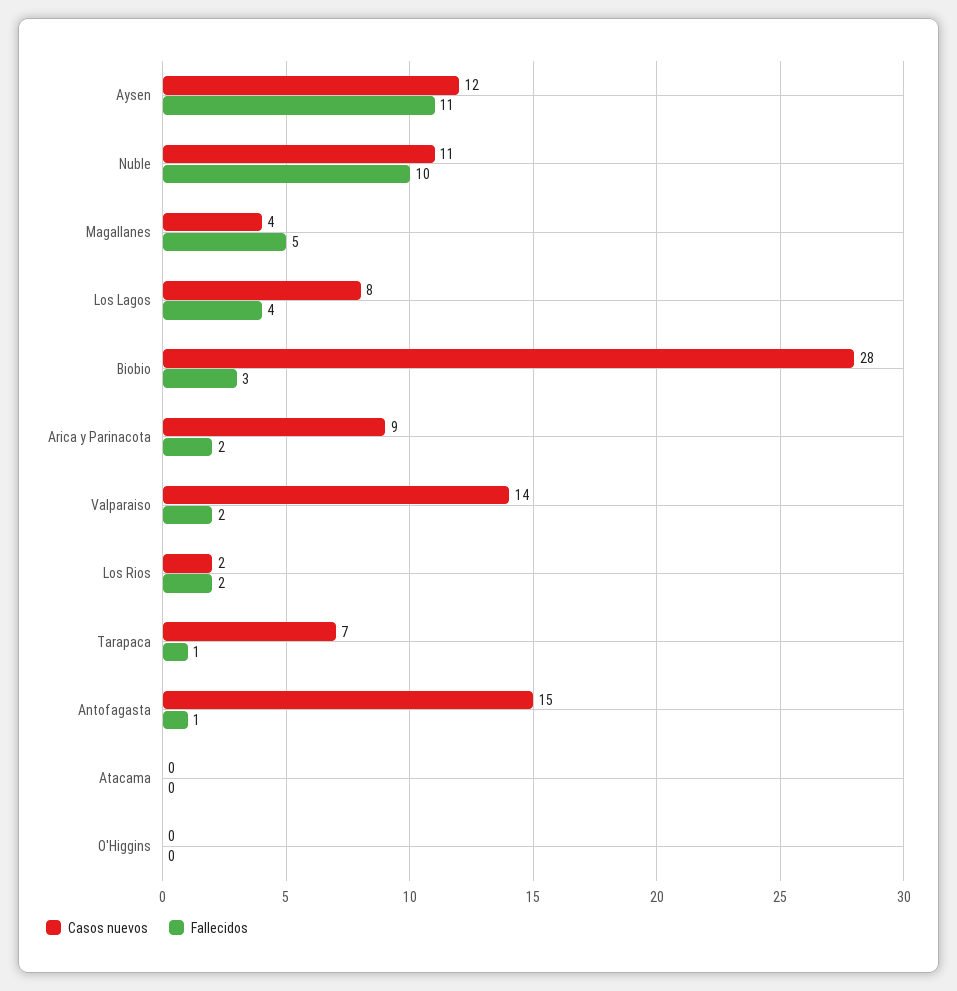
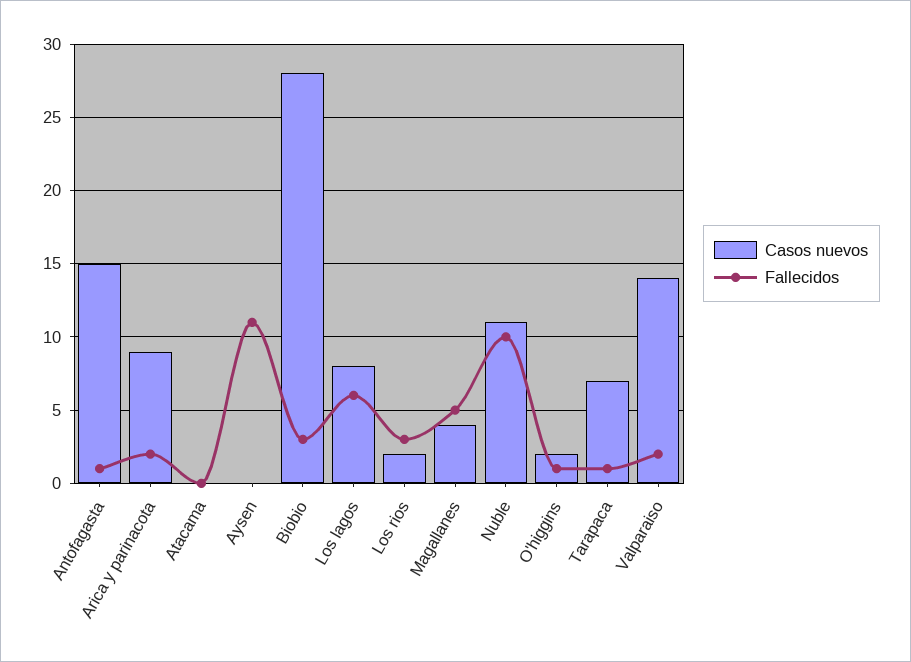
Casos nuevos, Aysen: 12 -> 0
Fallecidos, Los Lagos: 4 -> 6
Fallecidos, Los Rios: 2 -> 3
Casos nuevos, O'Higgins: 0 -> 2
Fallecidos, O'Higgins: 0 -> 1

